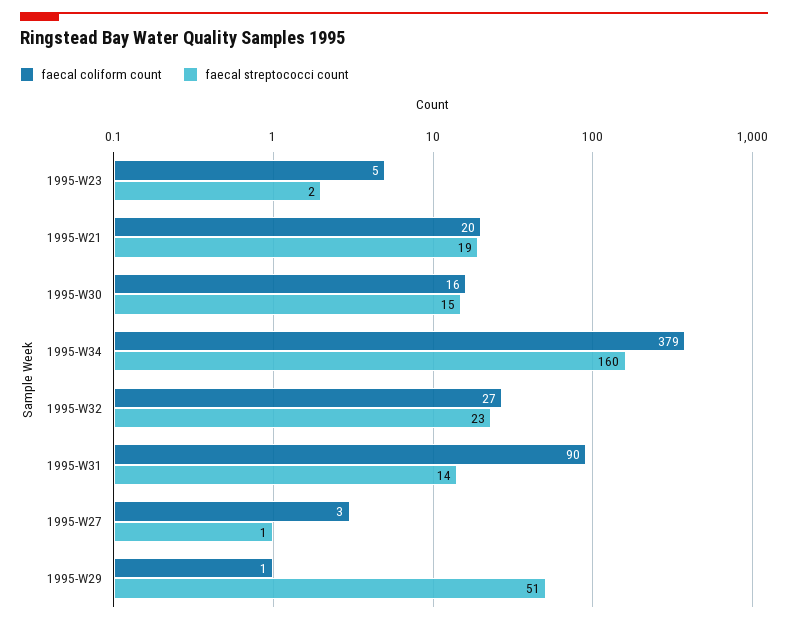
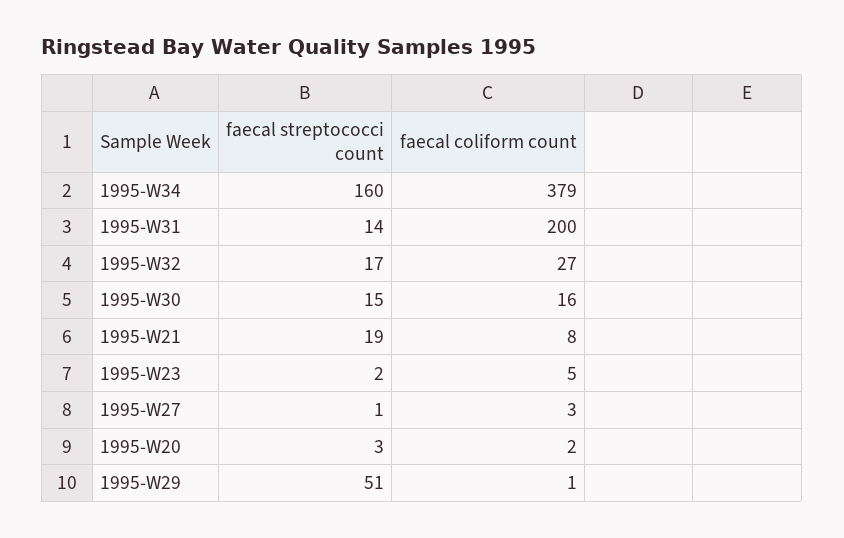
faecal coliform count, 1995-W21: 20 -> 8
faecal streptococci count, 1995-W32: 23 -> 17
faecal coliform count, 1995-W31: 90 -> 200
faecal streptococci count, 1995-W20: none -> 3
faecal coliform count, 1995-W20: none -> 2

